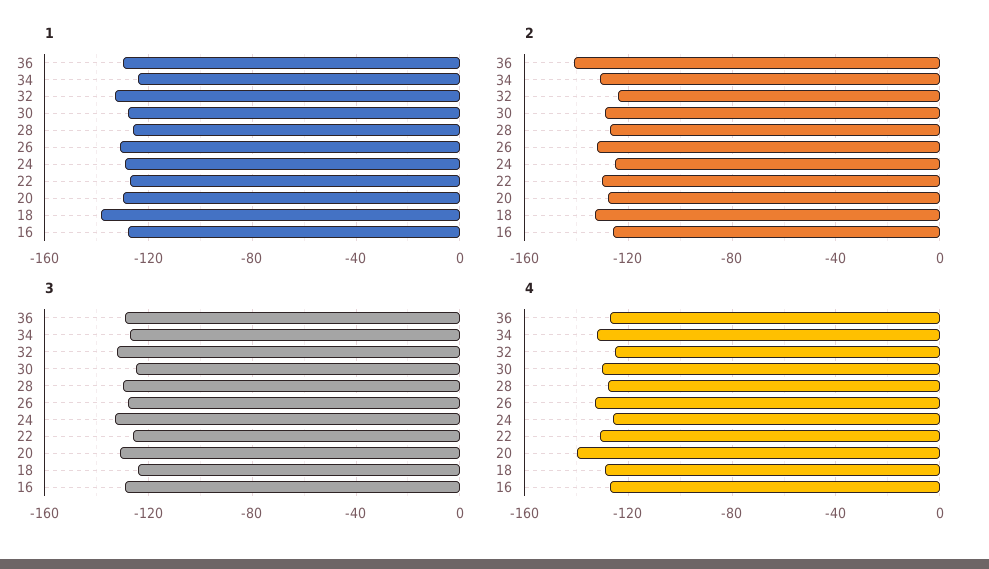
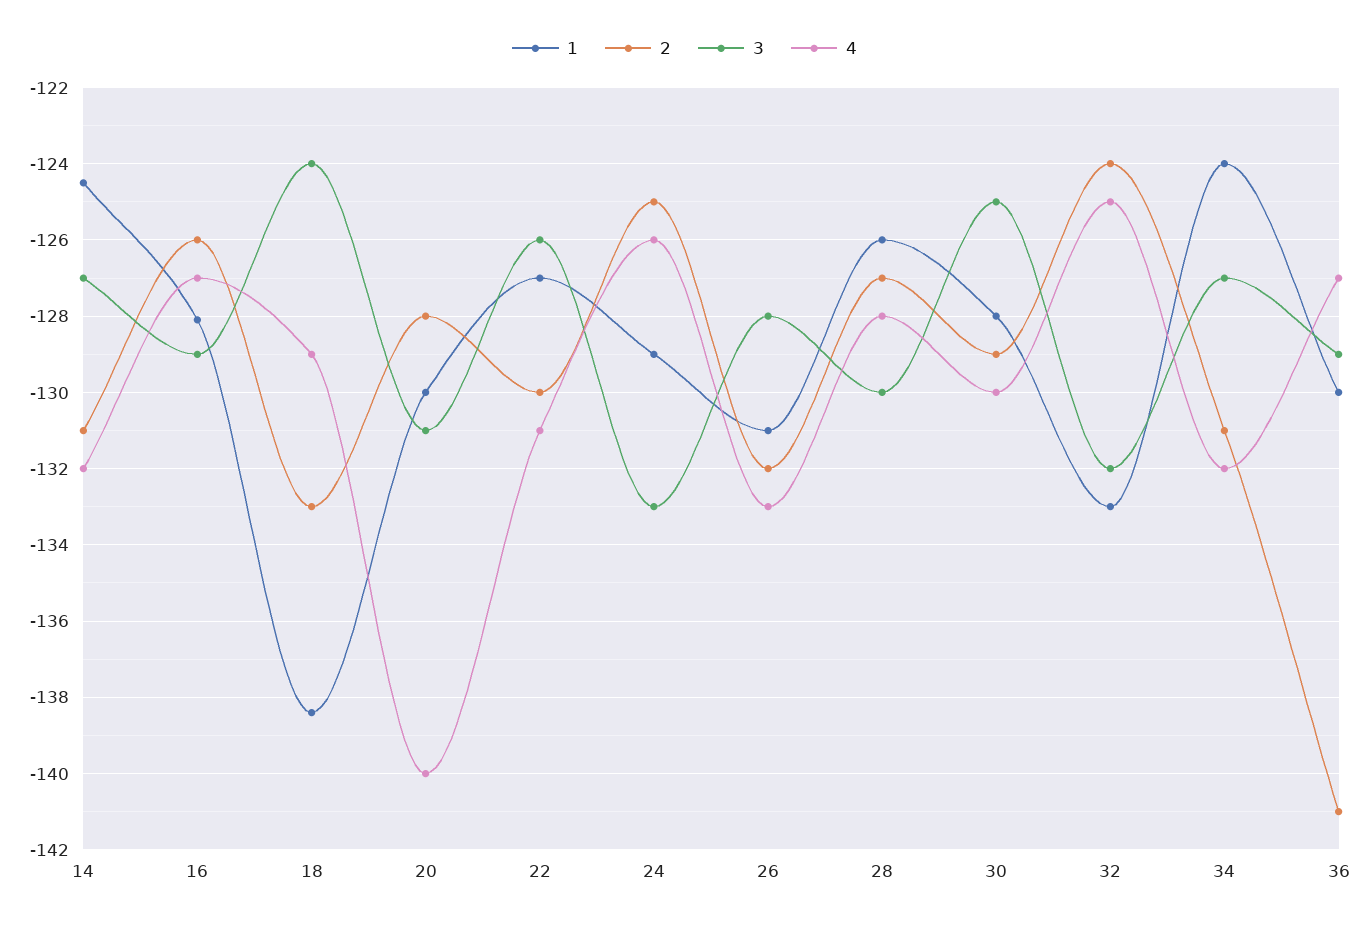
1, 14: none -> -124.5
2, 14: none -> -131
3, 14: none -> -127
4, 14: none -> -132

